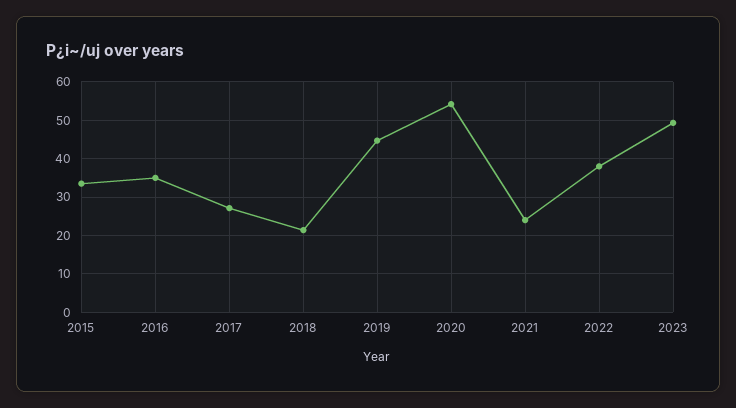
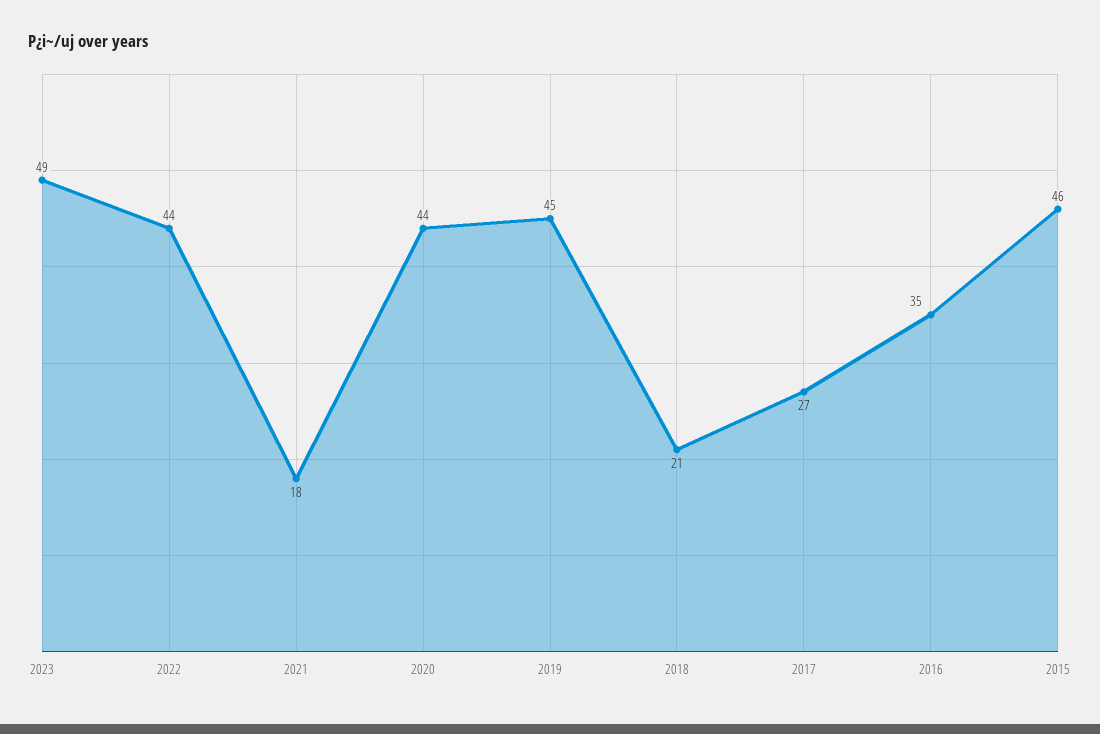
2015: 34 -> 46
2020: 54 -> 44
2021: 24 -> 18
2022: 38 -> 44

